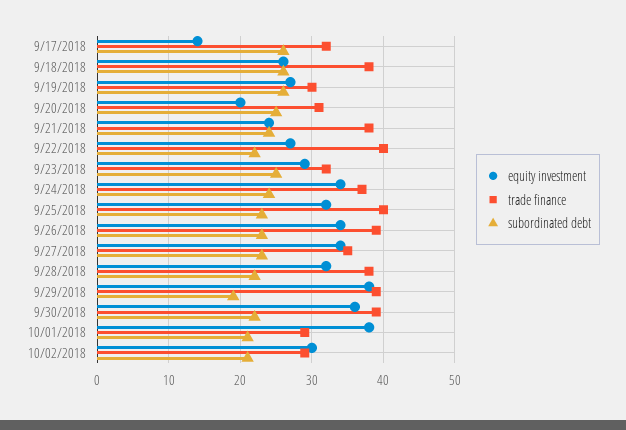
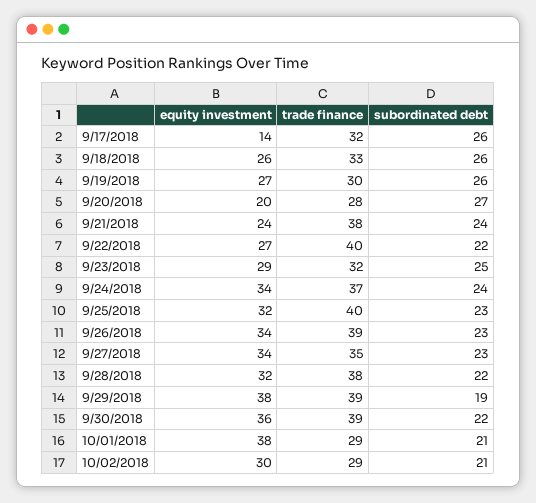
trade finance, 9/18/2018: 38 -> 33
trade finance, 9/20/2018: 31 -> 28
subordinated debt, 9/20/2018: 25 -> 27

